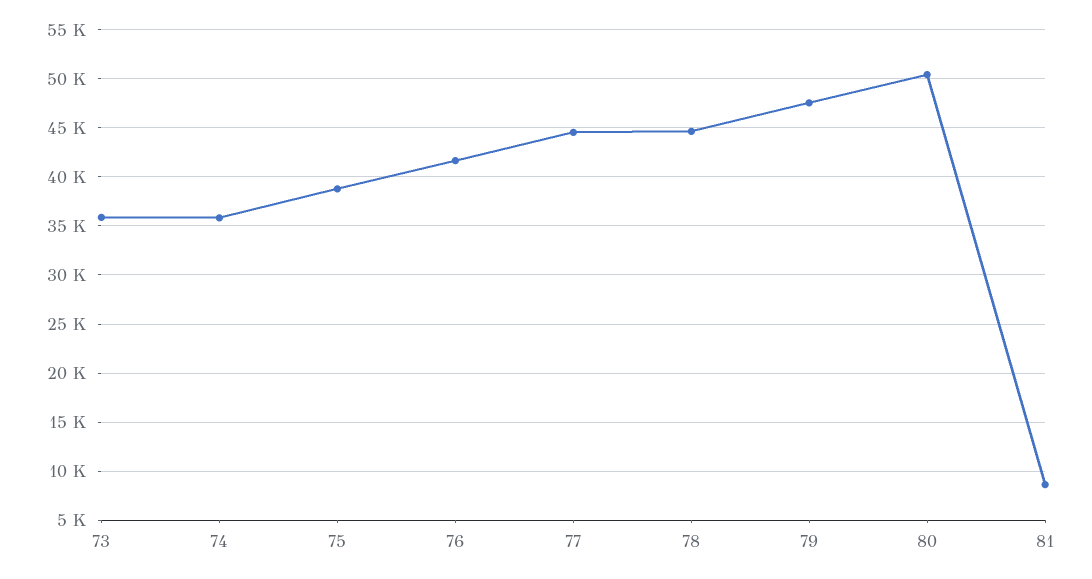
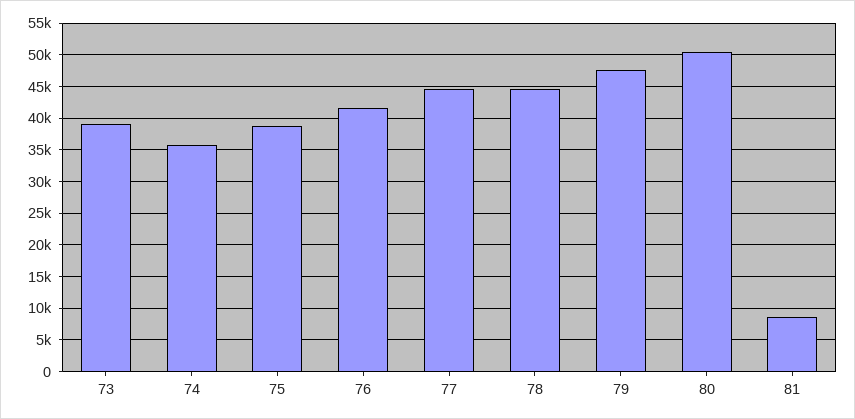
73: 36000 -> 39000

